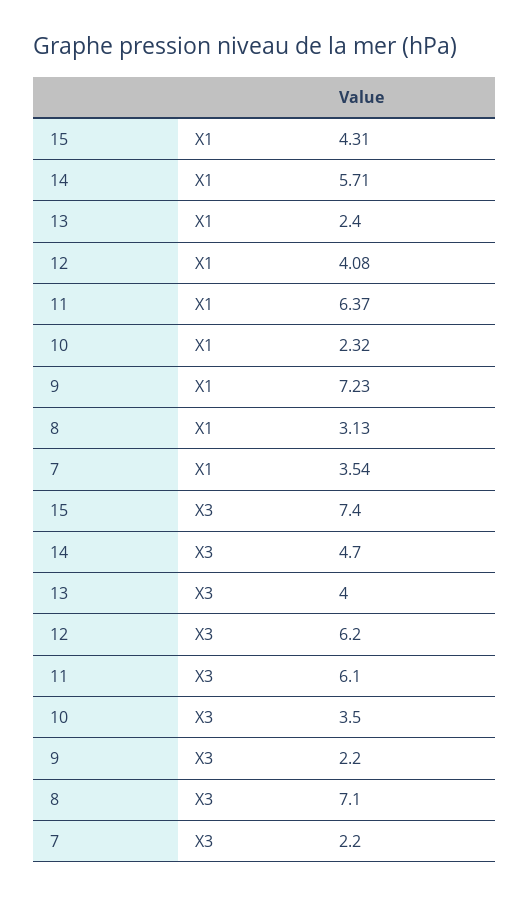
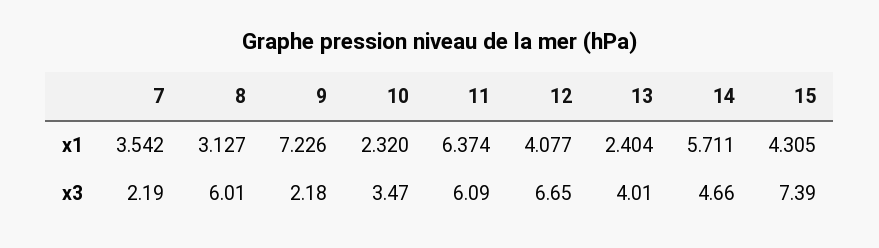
12, X3: 6.2 -> 6.65
8, X3: 7.1 -> 6.01

